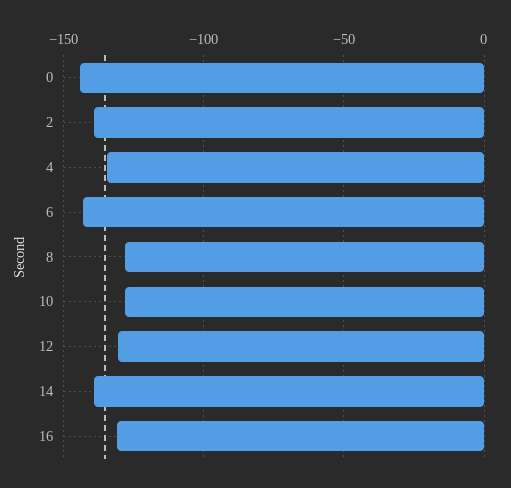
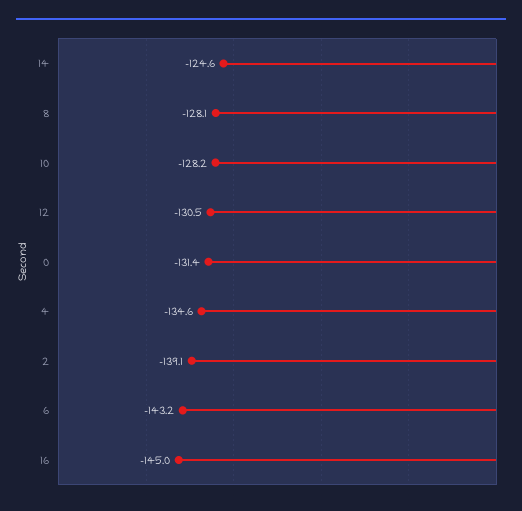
0: -145 -> -131.4
14: -140 -> -124.6
16: -130 -> -145

